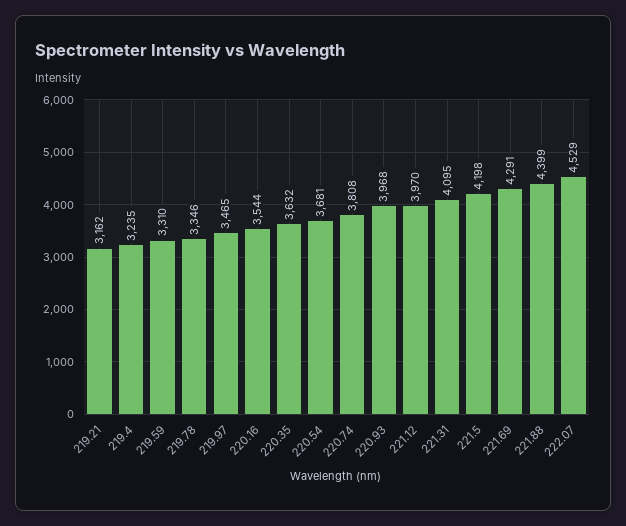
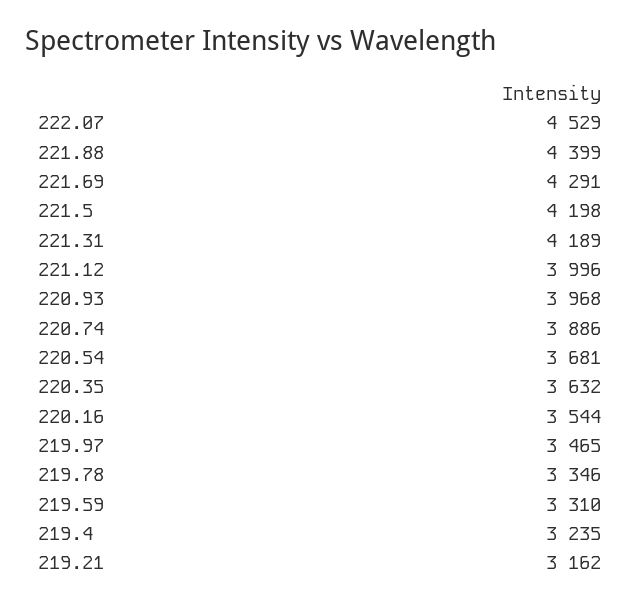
220.74: 3808 -> 3886
221.12: 3970 -> 3996
221.31: 4095 -> 4189

